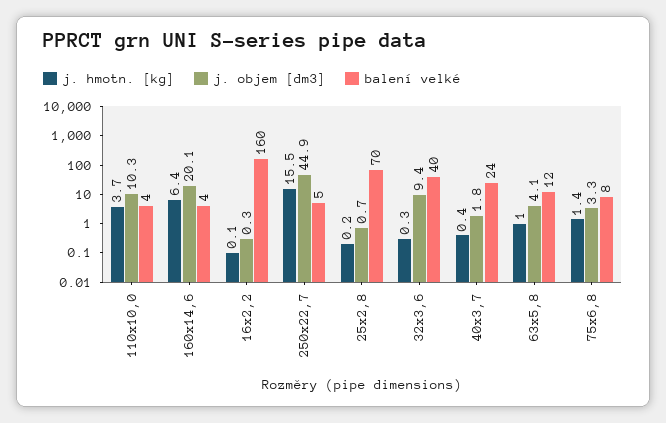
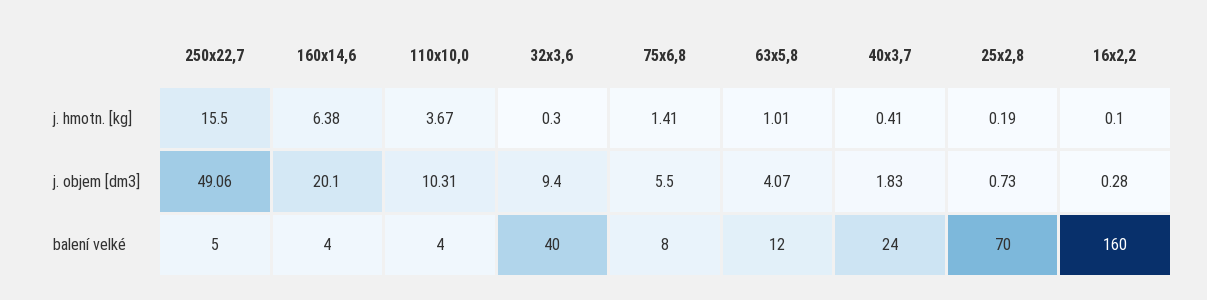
j. objem [dm3], 250x22,7: 44.9 -> 49.06
j. objem [dm3], 75x6,8: 3.3 -> 5.5

